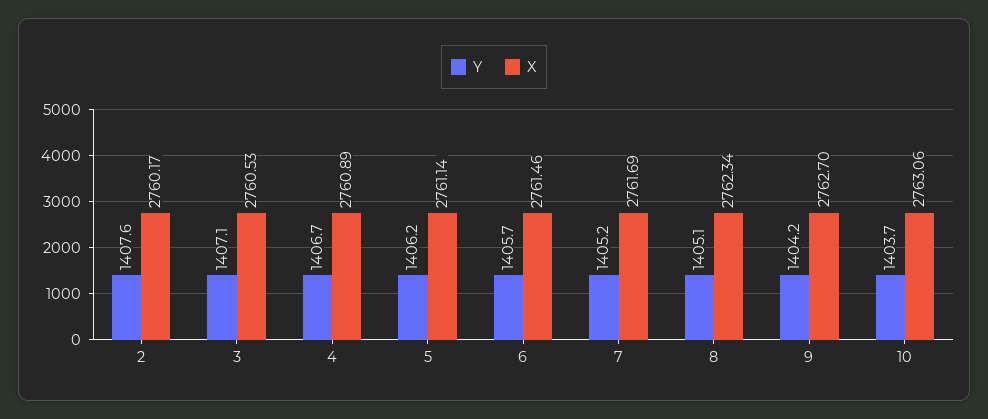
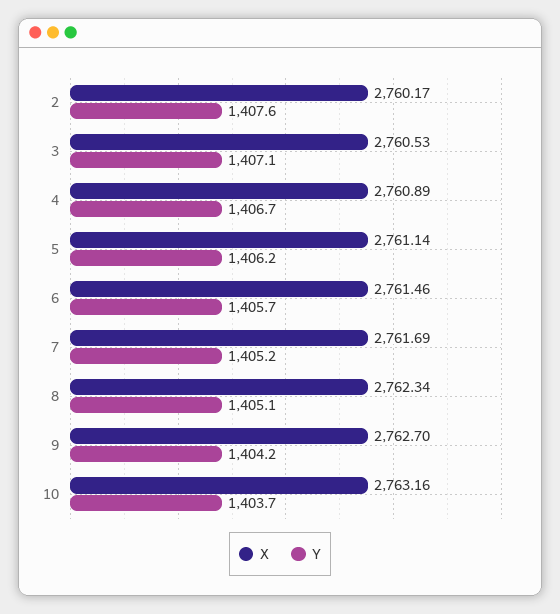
X, 10: 2763.06 -> 2763.16

